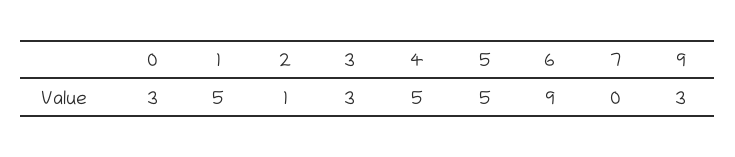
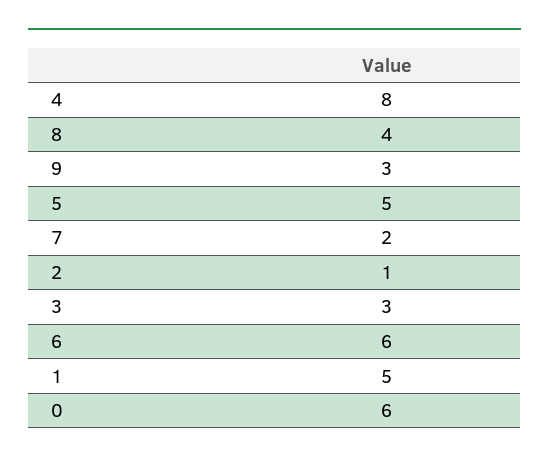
0: 3 -> 6
4: 5 -> 8
6: 9 -> 6
7: 0 -> 2
8: none -> 4

